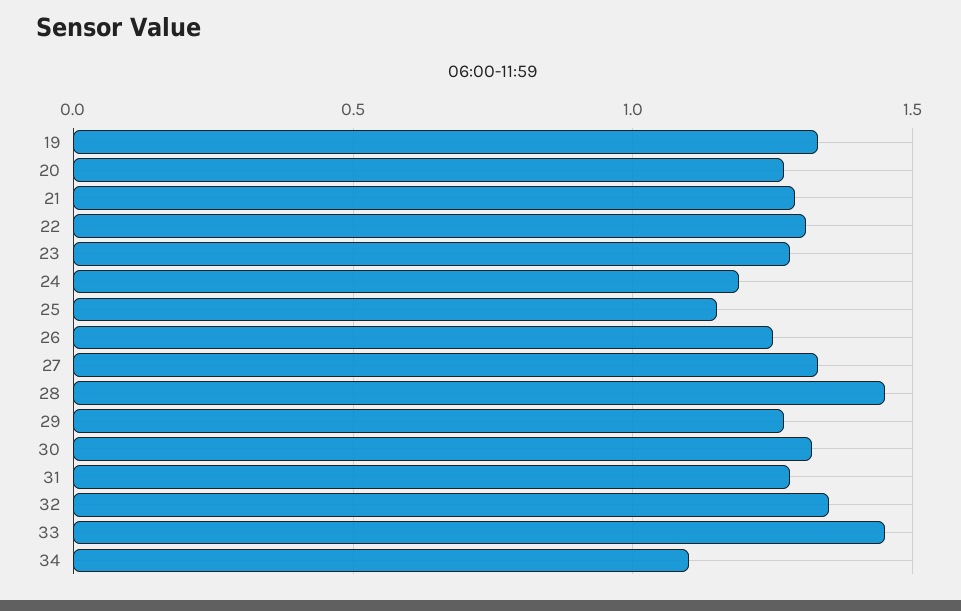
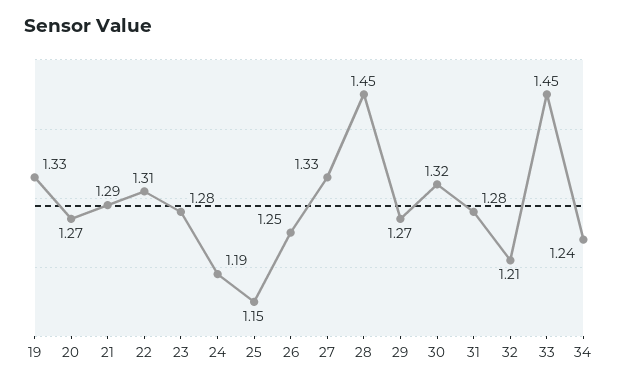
32: 1.35 -> 1.21
34: 1.1 -> 1.24

